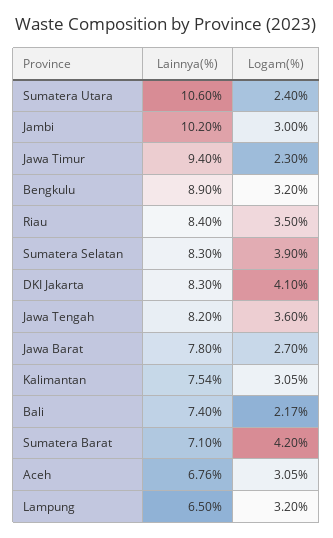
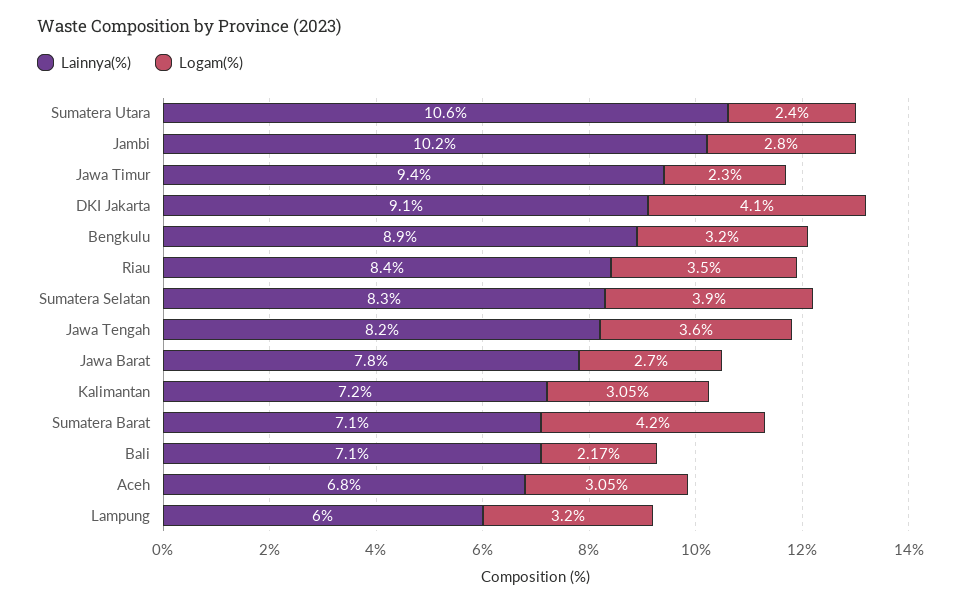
Logam(%), Jambi: 3 -> 2.8
Lainnya(%), DKI Jakarta: 8.3 -> 9.1
Lainnya(%), Kalimantan: 7.54 -> 7.2
Lainnya(%), Bali: 7.4 -> 7.1
Lainnya(%), Lampung: 6.5 -> 6

